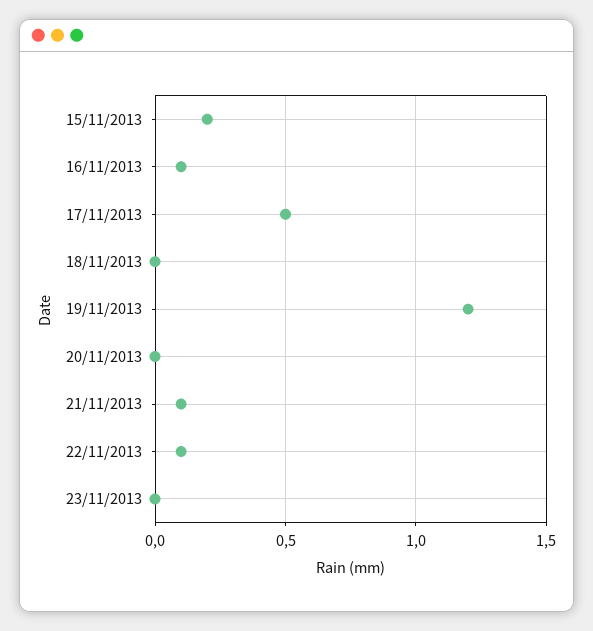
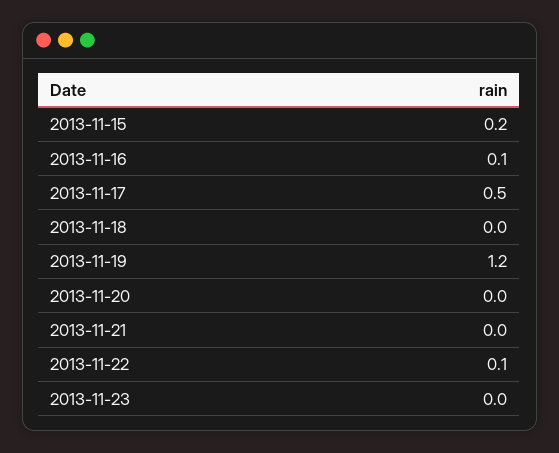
21/11/2013: 0.1 -> 0

